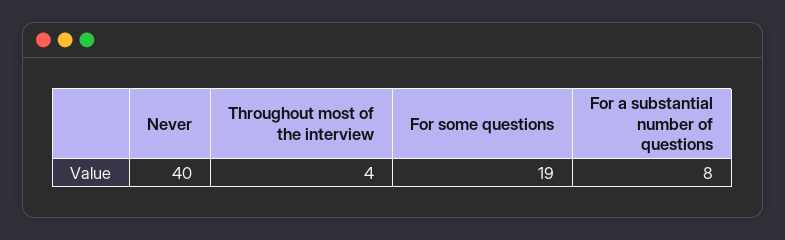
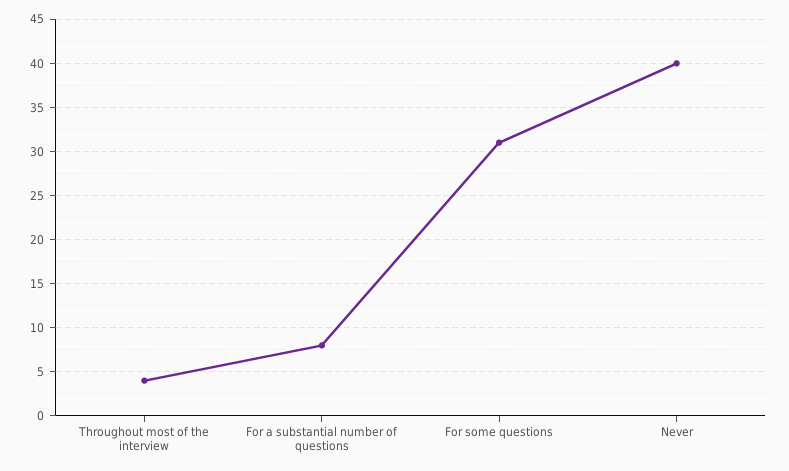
For some questions: 19 -> 31

